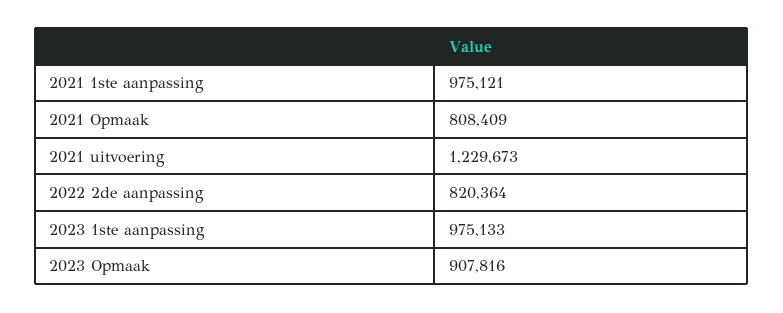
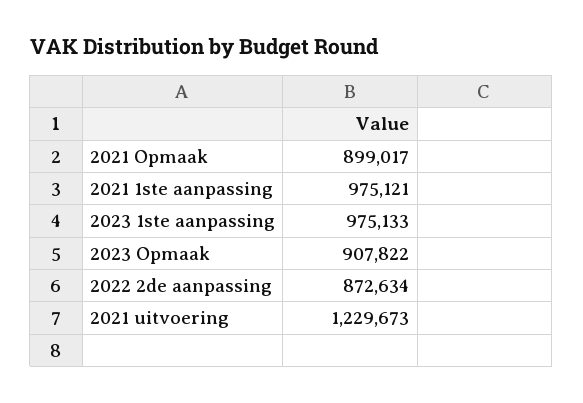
2021 Opmaak: 808409 -> 899017
2022 2de aanpassing: 820364 -> 872634
2023 Opmaak: 907816 -> 907822

